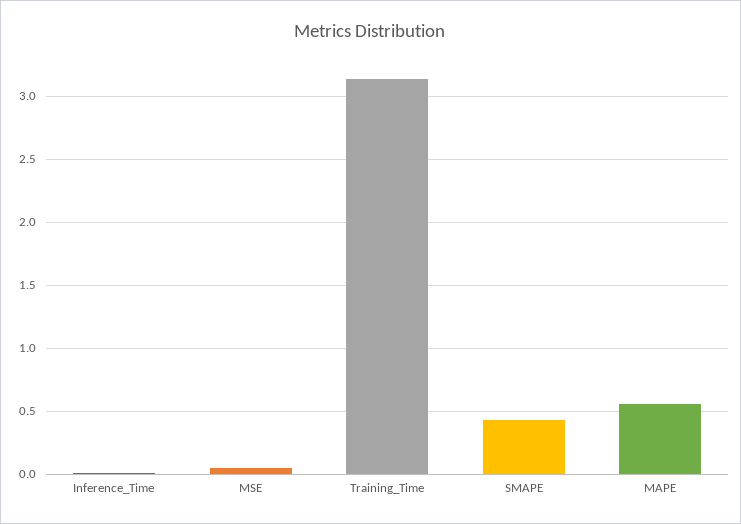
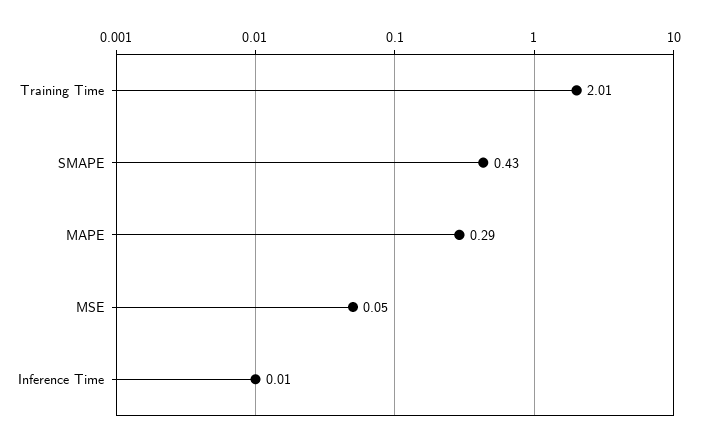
Training_Time: 3.15 -> 2.01
MAPE: 0.55 -> 0.29

